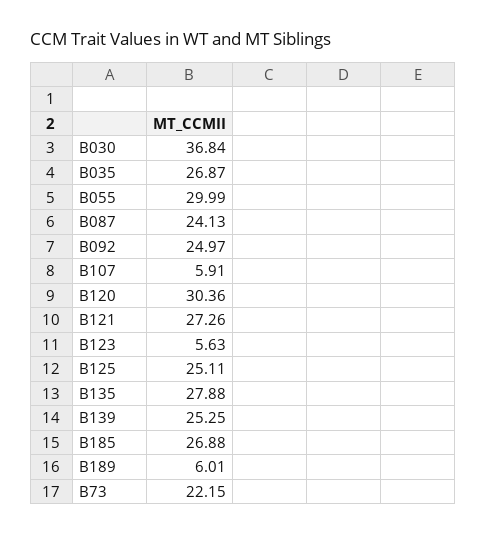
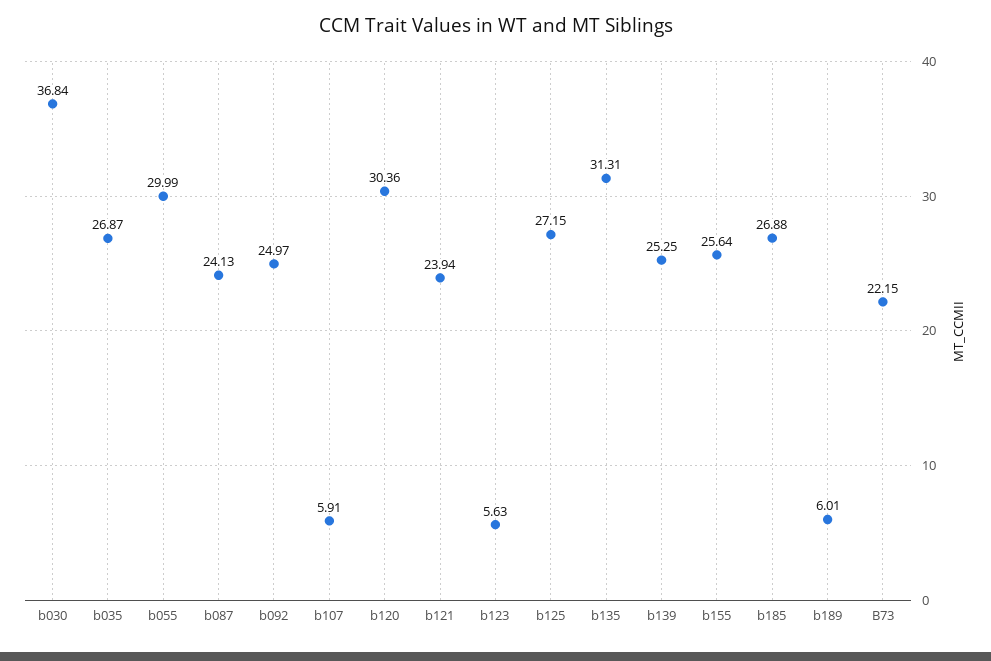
B121: 27.26 -> 23.94
B125: 25.11 -> 27.15
B135: 27.88 -> 31.31
b155: none -> 25.64

